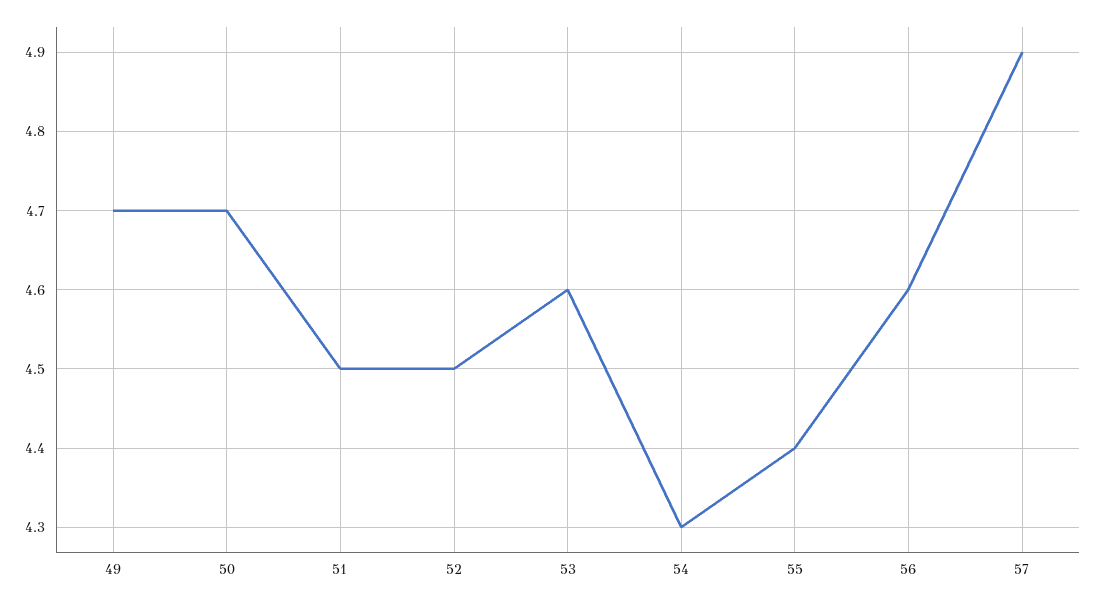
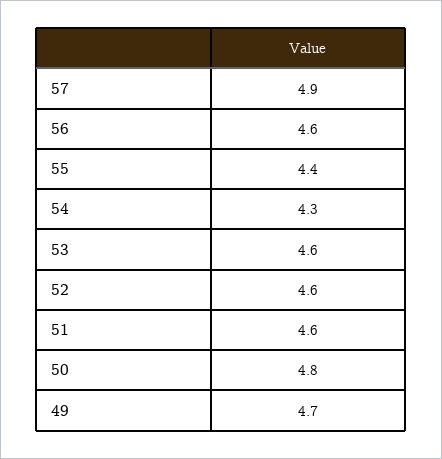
50: 4.7 -> 4.8
51: 4.5 -> 4.6
52: 4.5 -> 4.6

